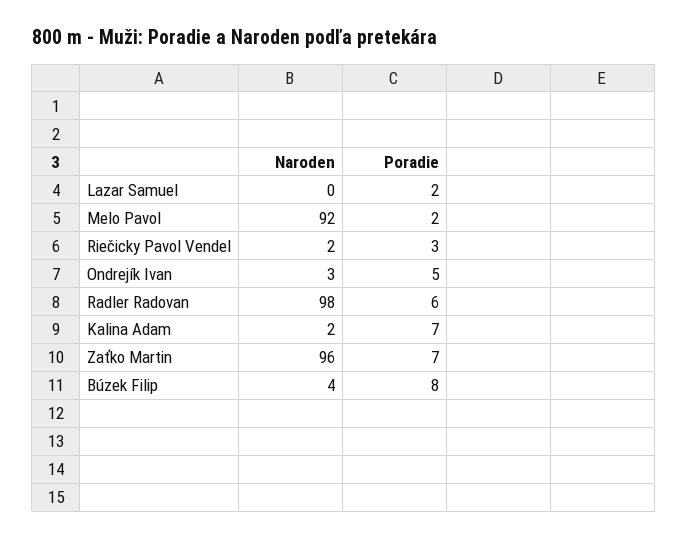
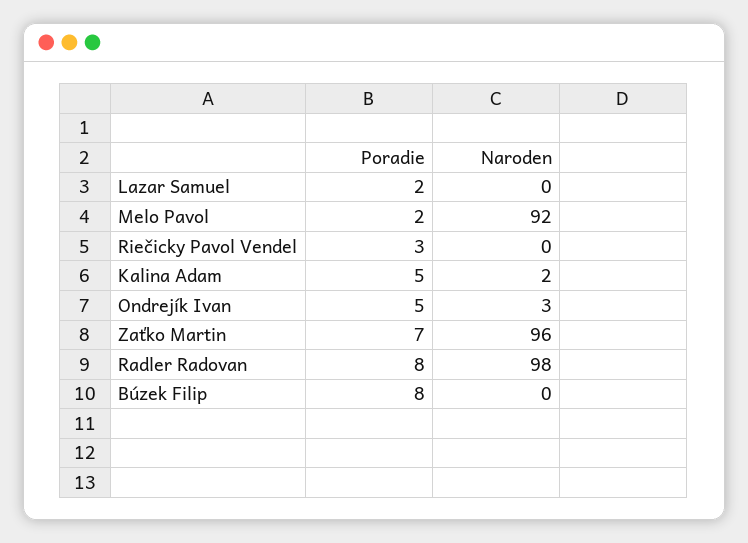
Naroden, Riečicky Pavol Vendel: 2 -> 0
Poradie, Radler Radovan: 6 -> 8
Poradie, Kalina Adam: 7 -> 5
Naroden, Búzek Filip: 4 -> 0

